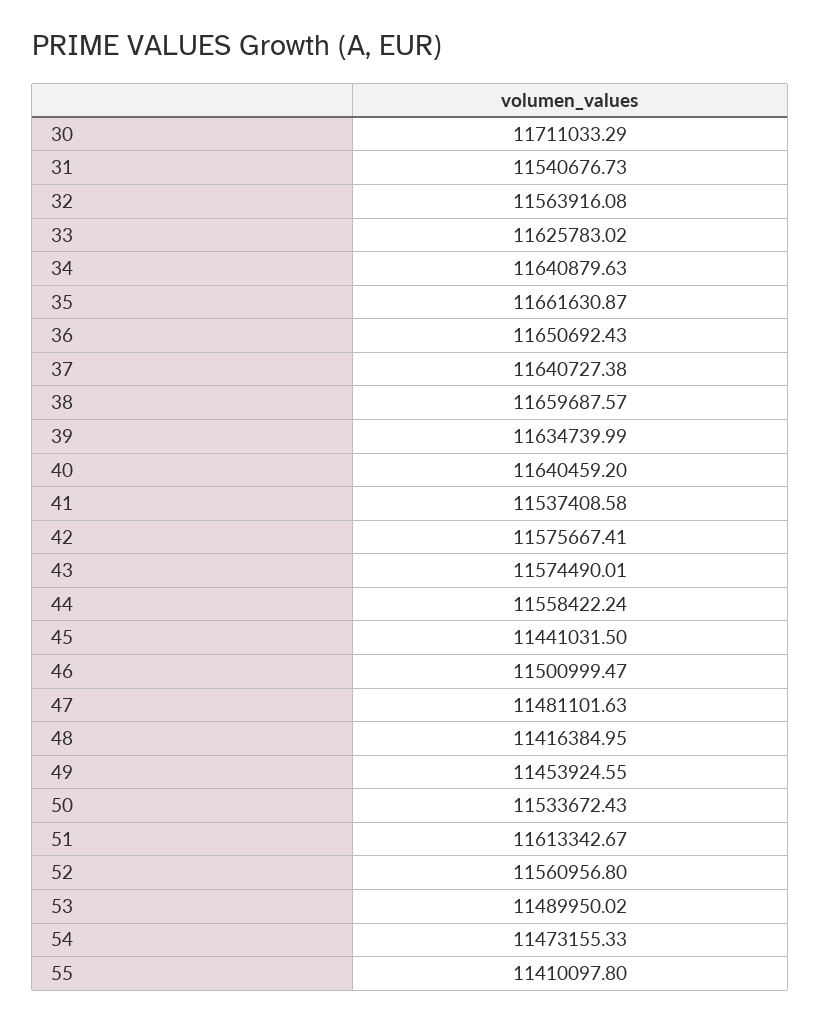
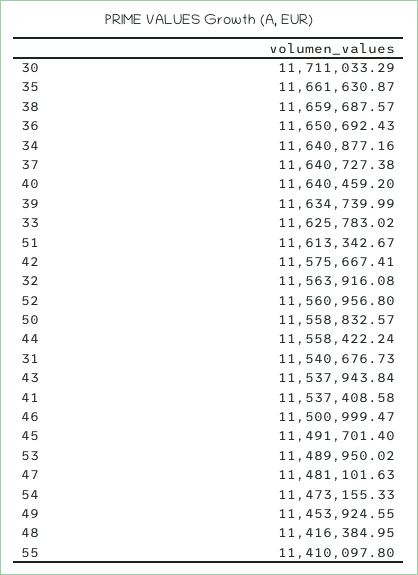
34: 11640879.63 -> 11640877.16
43: 11574490.01 -> 11537943.84
45: 11441031.5 -> 11491701.4
50: 11533672.43 -> 11558832.57

